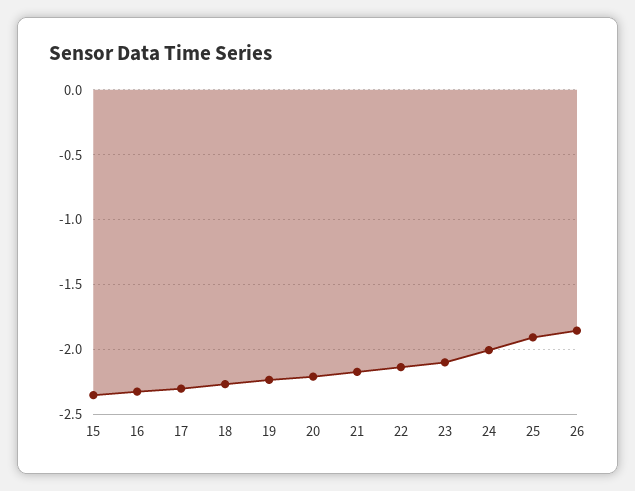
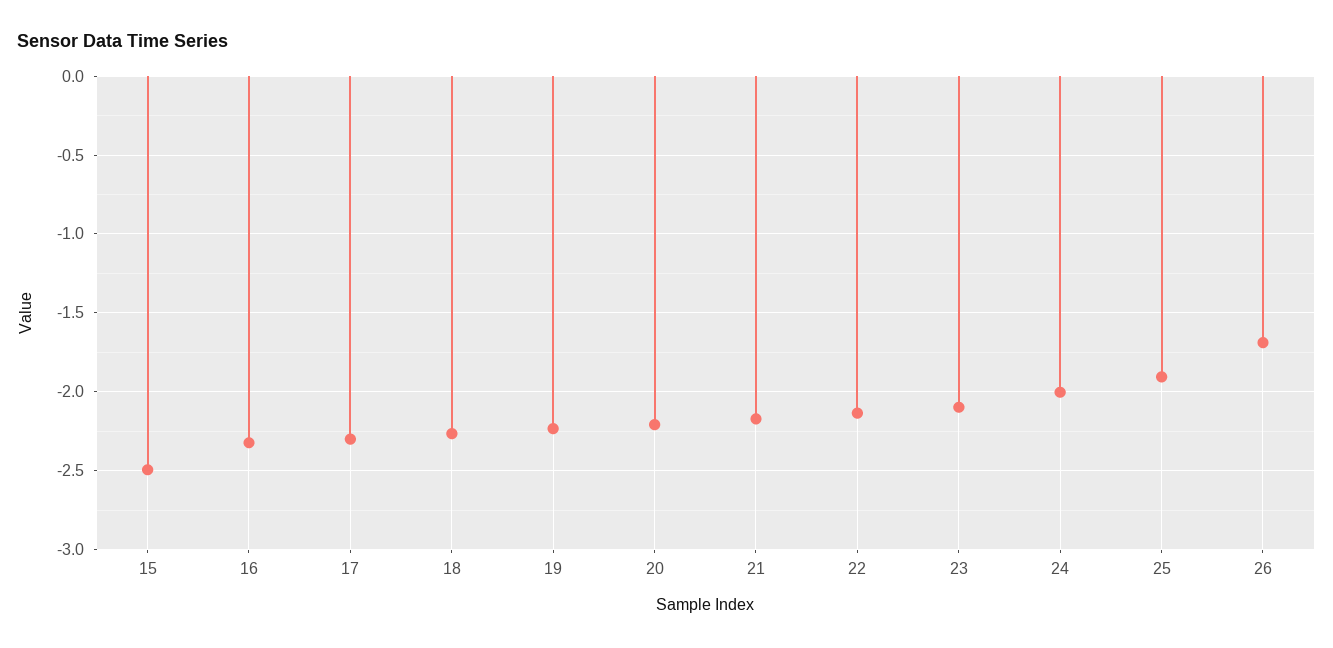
15: -2.35 -> -2.5
26: -1.85 -> -1.7

